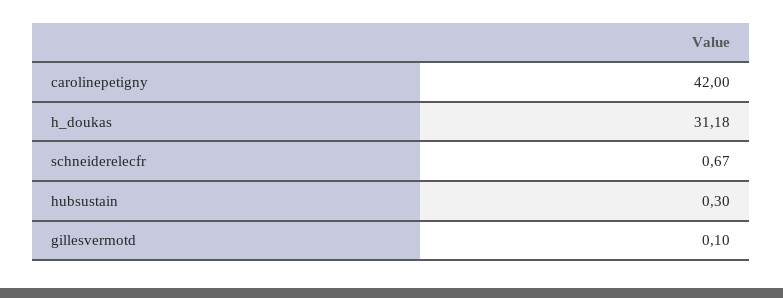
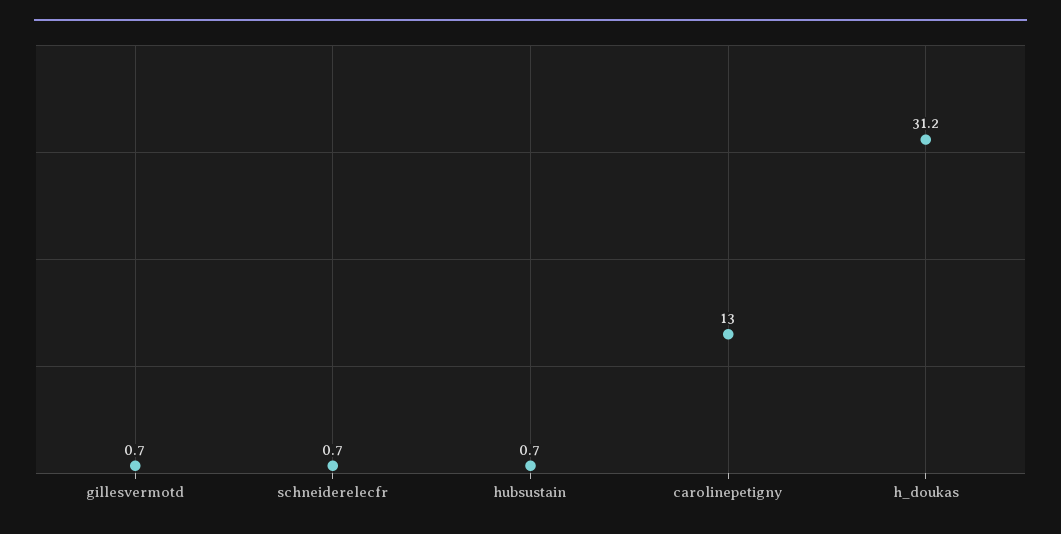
carolinepetigny: 42 -> 13
hubsustain: 0.3 -> 0.7
gillesvermotd: 0.1 -> 0.7

